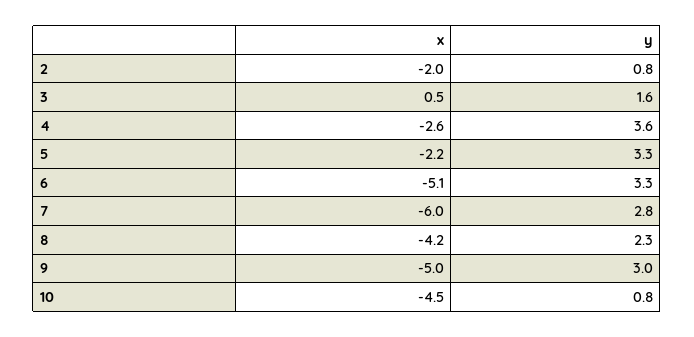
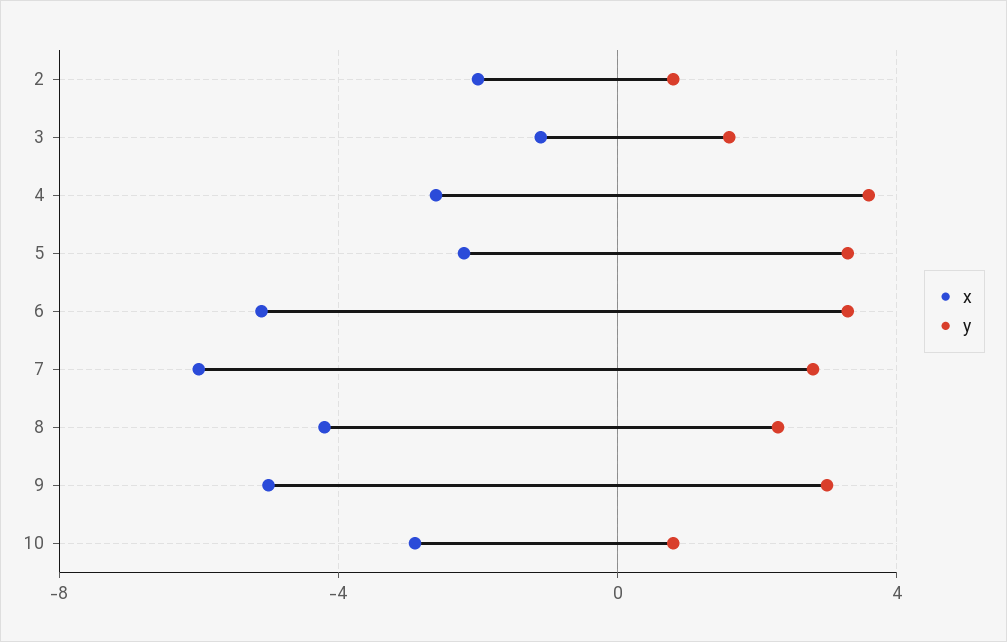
x, 3: 0.5 -> -1
x, 10: -4.5 -> -3

